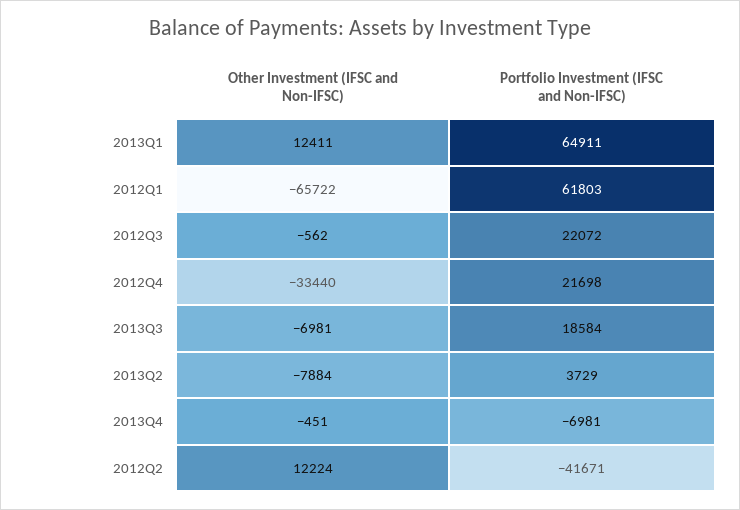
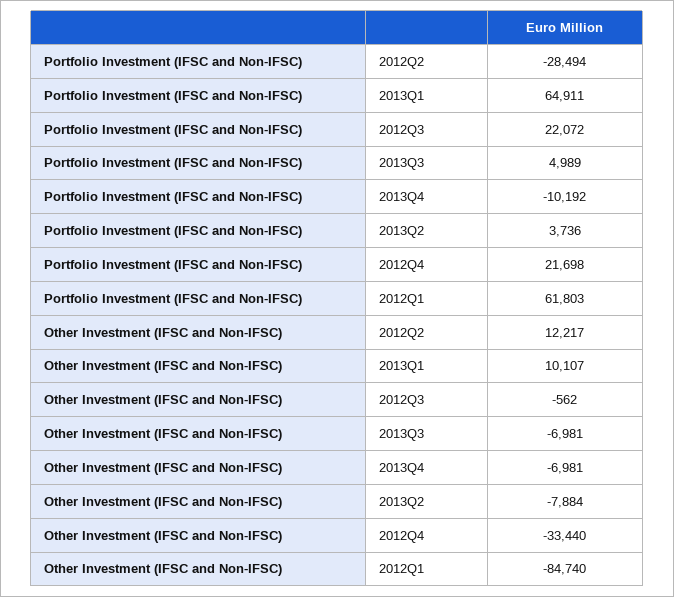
Other Investment (IFSC and Non-IFSC), 2013Q1: 12411 -> 10107
Other Investment (IFSC and Non-IFSC), 2012Q1: -65722 -> -84740
Portfolio Investment (IFSC and Non-IFSC), 2013Q3: 18584 -> 4989
Portfolio Investment (IFSC and Non-IFSC), 2013Q2: 3729 -> 3736
Other Investment (IFSC and Non-IFSC), 2013Q4: -451 -> -6981
Portfolio Investment (IFSC and Non-IFSC), 2013Q4: -6981 -> -10192
Other Investment (IFSC and Non-IFSC), 2012Q2: 12224 -> 12217
Portfolio Investment (IFSC and Non-IFSC), 2012Q2: -41671 -> -28494

